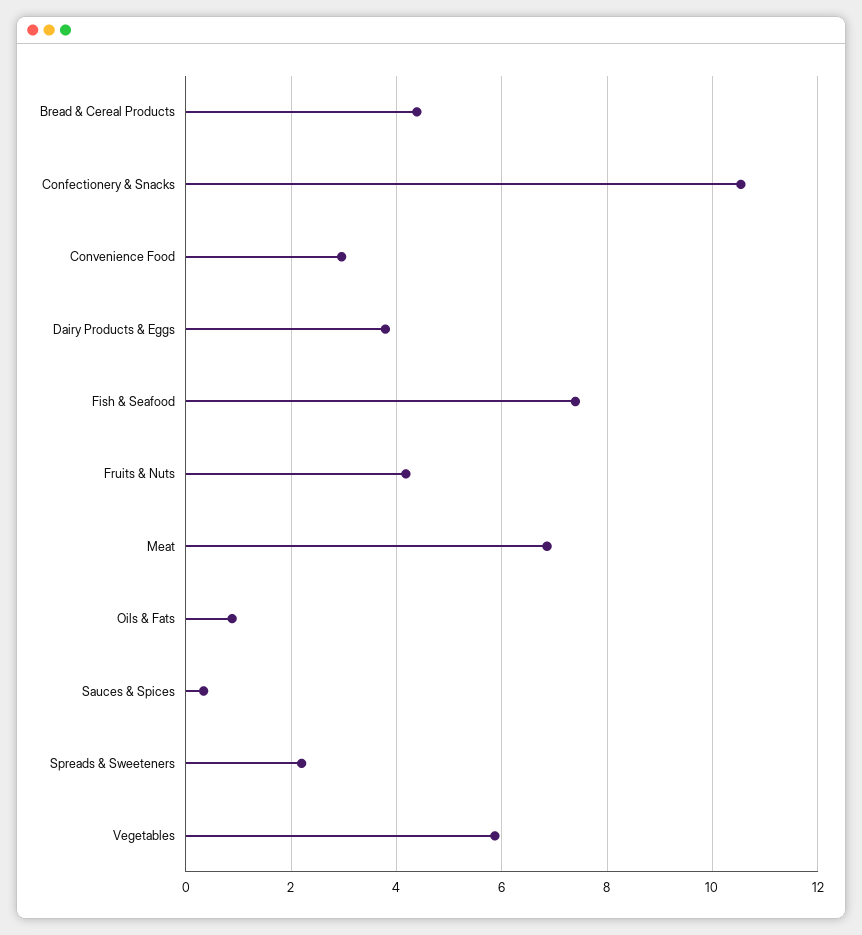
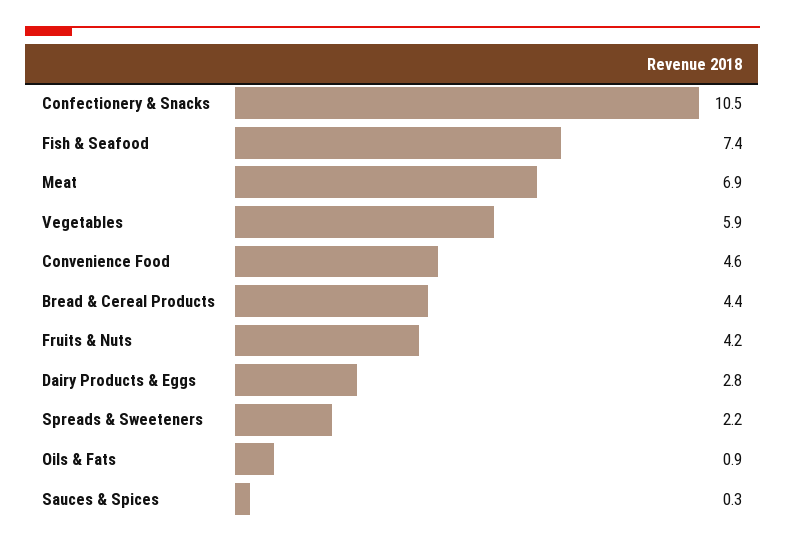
Convenience Food: 3 -> 4.6
Dairy Products & Eggs: 3.8 -> 2.8

